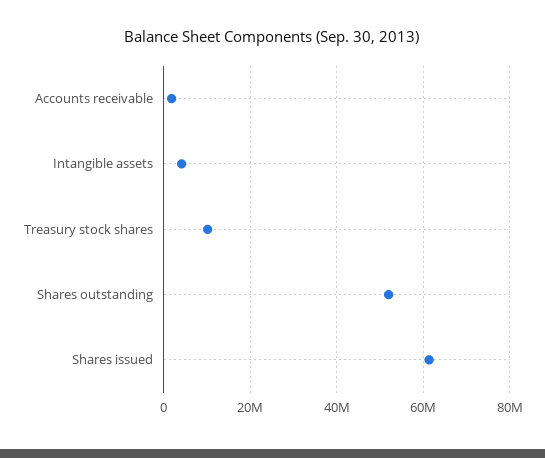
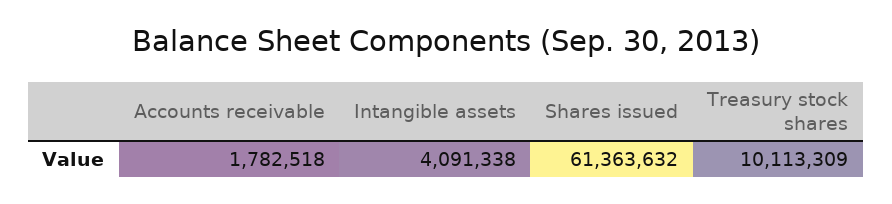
Shares outstanding: 52000000 -> none

